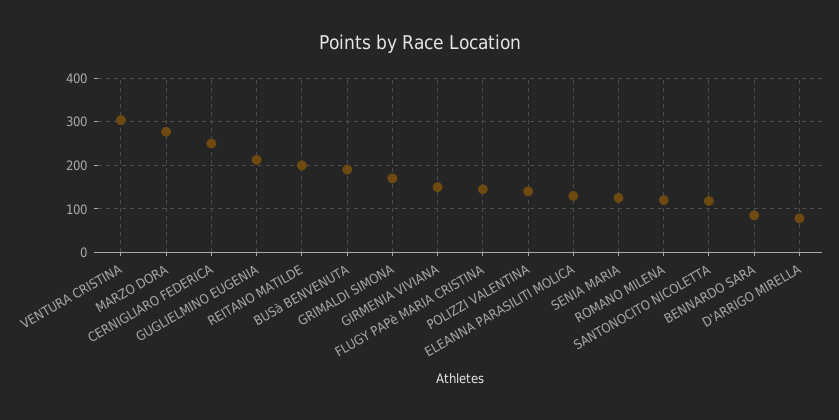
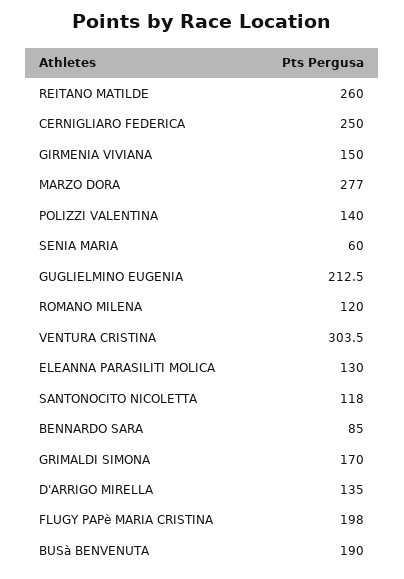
REITANO MATILDE: 200 -> 260
FLUGY PAPè MARIA CRISTINA: 140 -> 198
SENIA MARIA: 120 -> 60
D'ARRIGO MIRELLA: 80 -> 135

